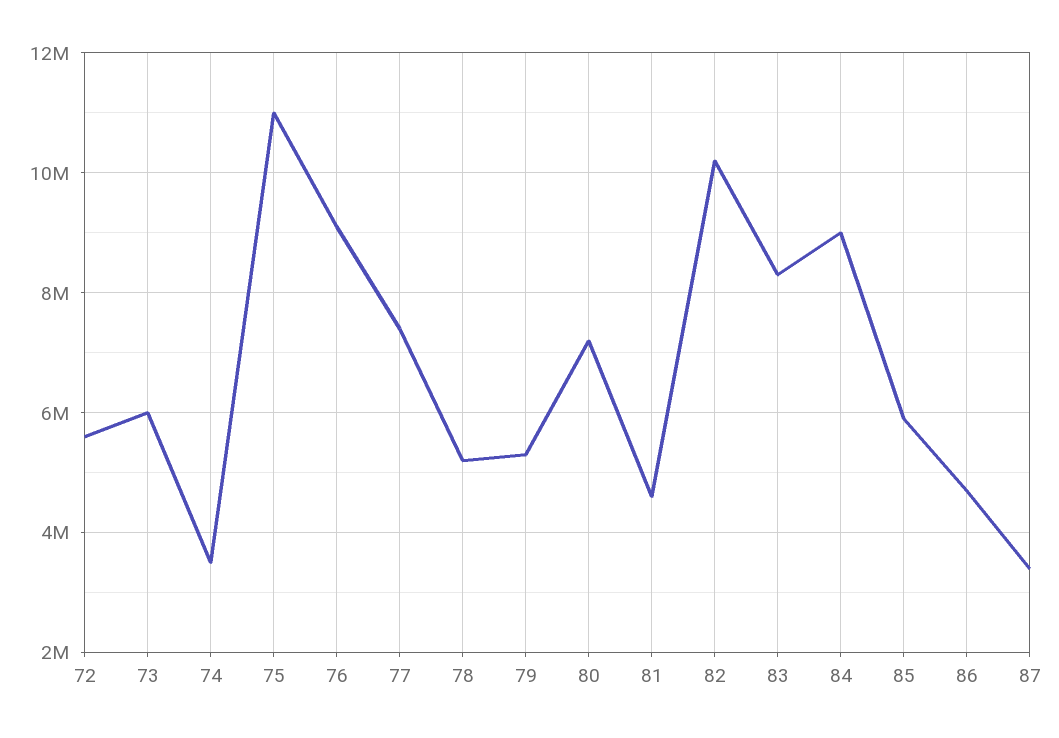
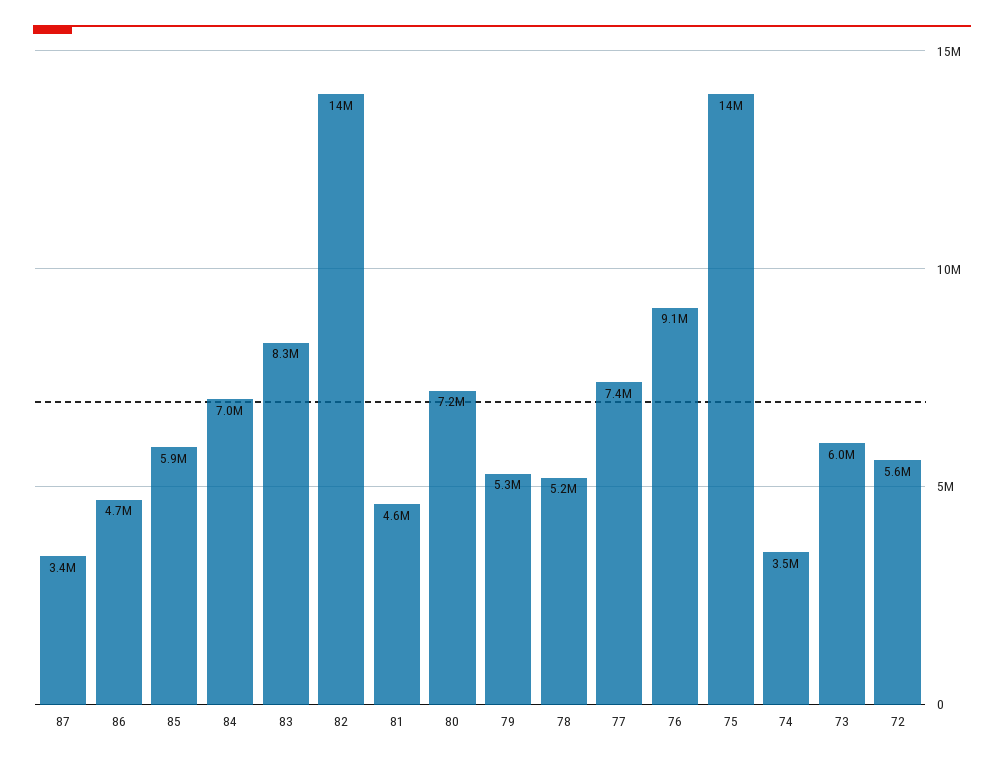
75: 11000000 -> 14000000
82: 10200000 -> 14000000
84: 9000000 -> 7000000

